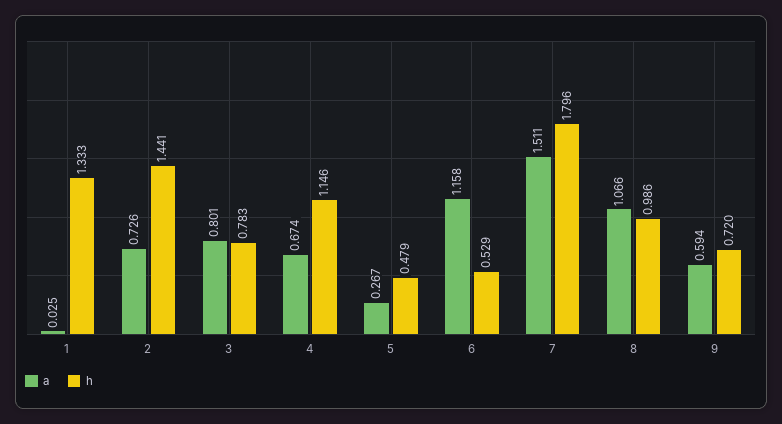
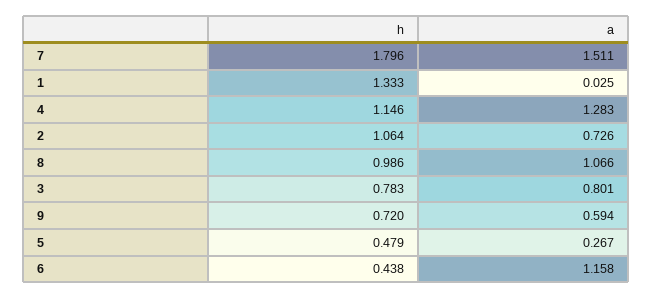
h, 2: 1.441 -> 1.064
a, 4: 0.674 -> 1.283
h, 6: 0.529 -> 0.438

